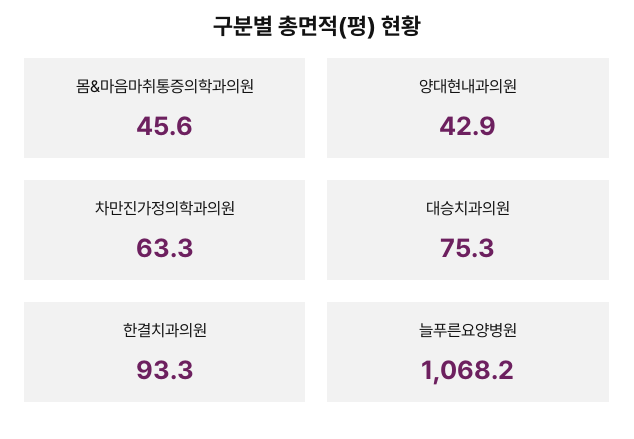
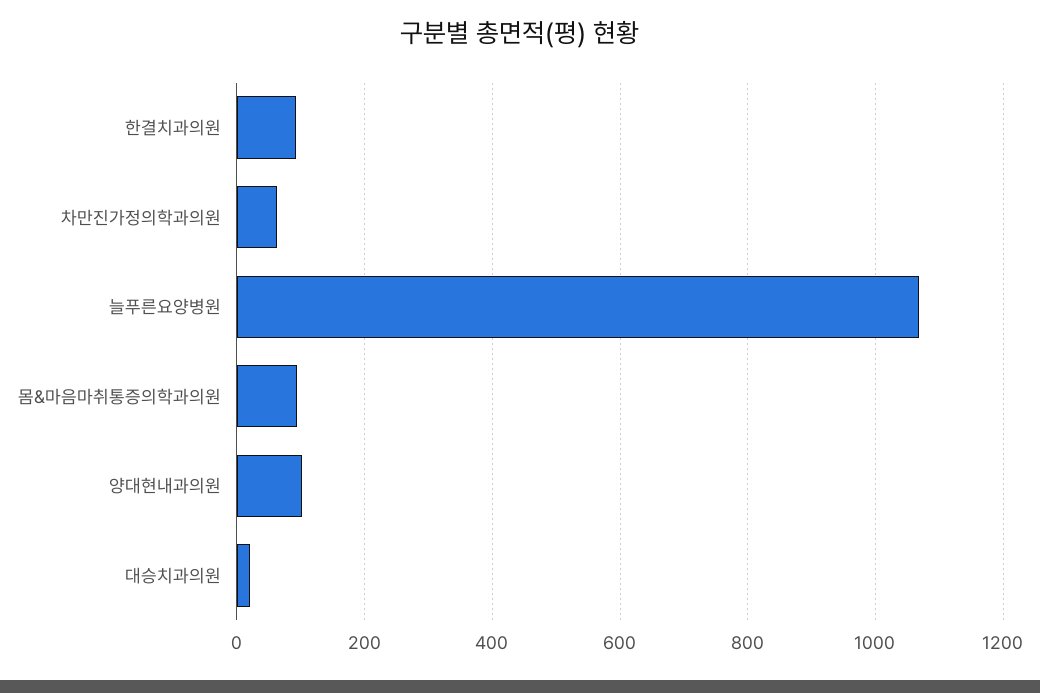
몸&마음마취통증의학과의원: 45.6 -> 100
양대현내과의원: 42.9 -> 100
대승치과의원: 75.3 -> 20

